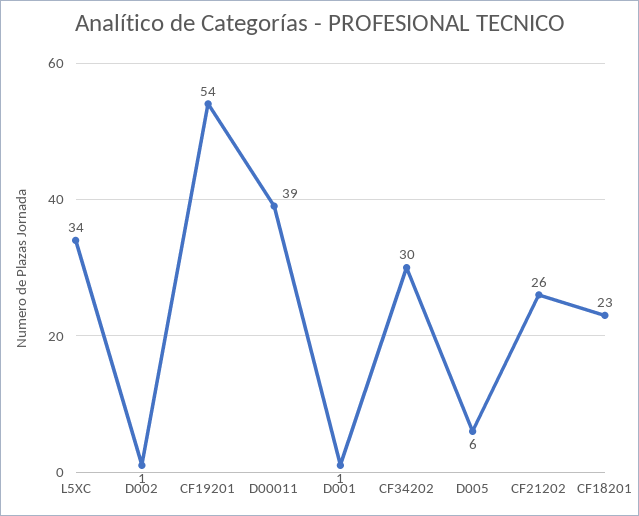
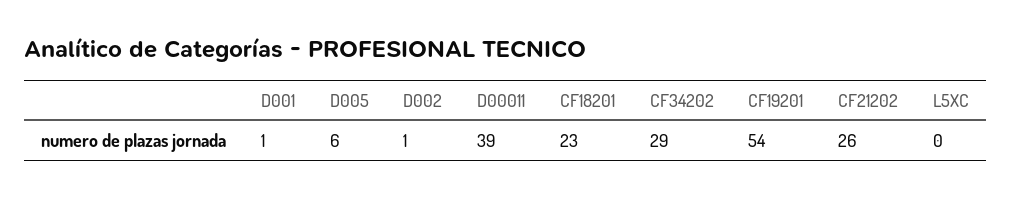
L5XC: 34 -> 0
CF34202: 30 -> 29

